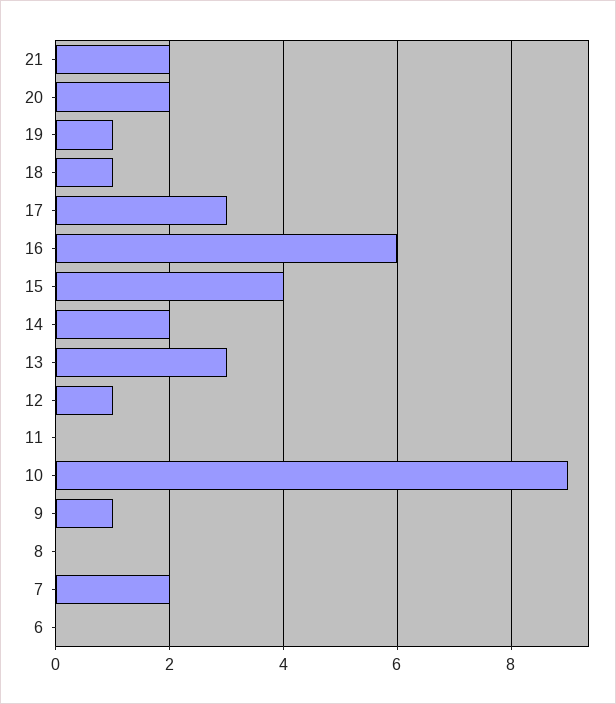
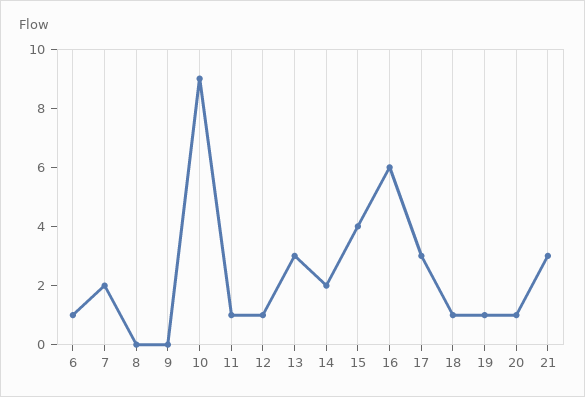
21: 2 -> 3
20: 2 -> 1
11: 0 -> 1
9: 1 -> 0
6: 0 -> 1

